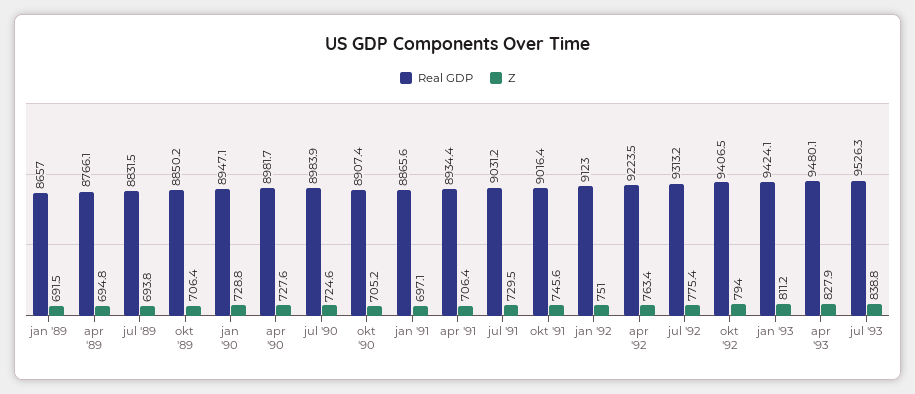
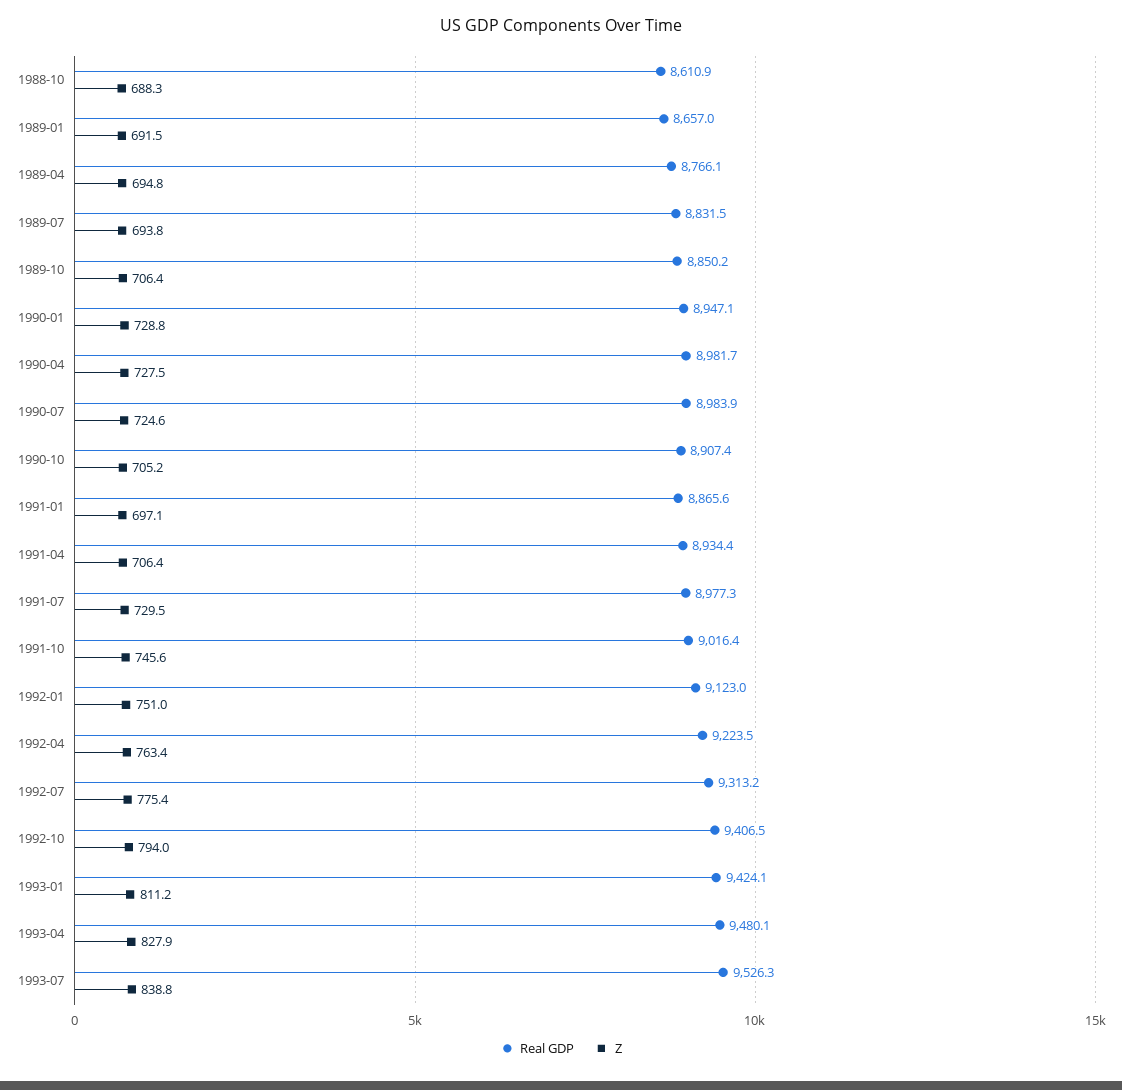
Z, apr '90: 727.6 -> 727.5
Real GDP, jul '91: 9031.2 -> 8977.3
Real GDP, 1988-10: none -> 8610.9
Z, 1988-10: none -> 688.3

